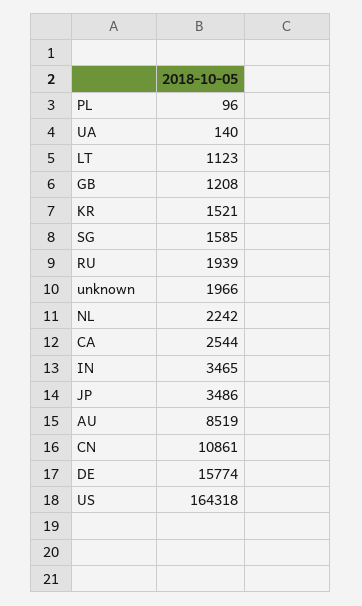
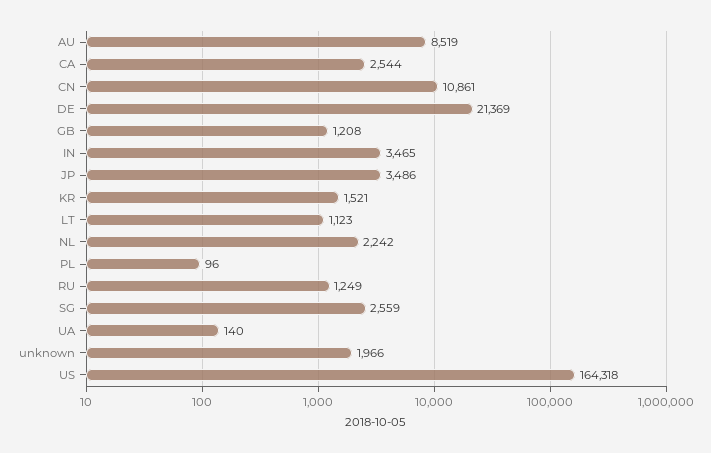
SG: 1585 -> 2559
RU: 1939 -> 1249
DE: 15774 -> 21369

